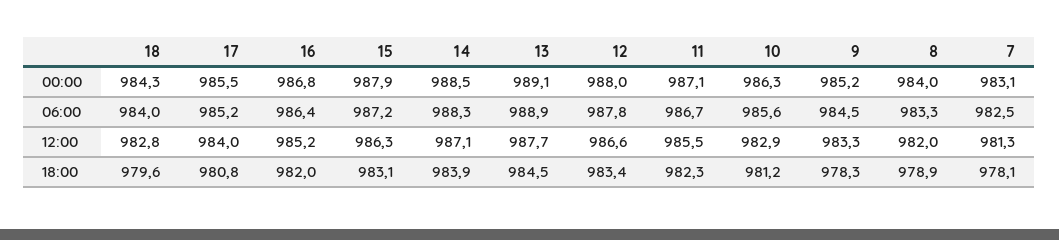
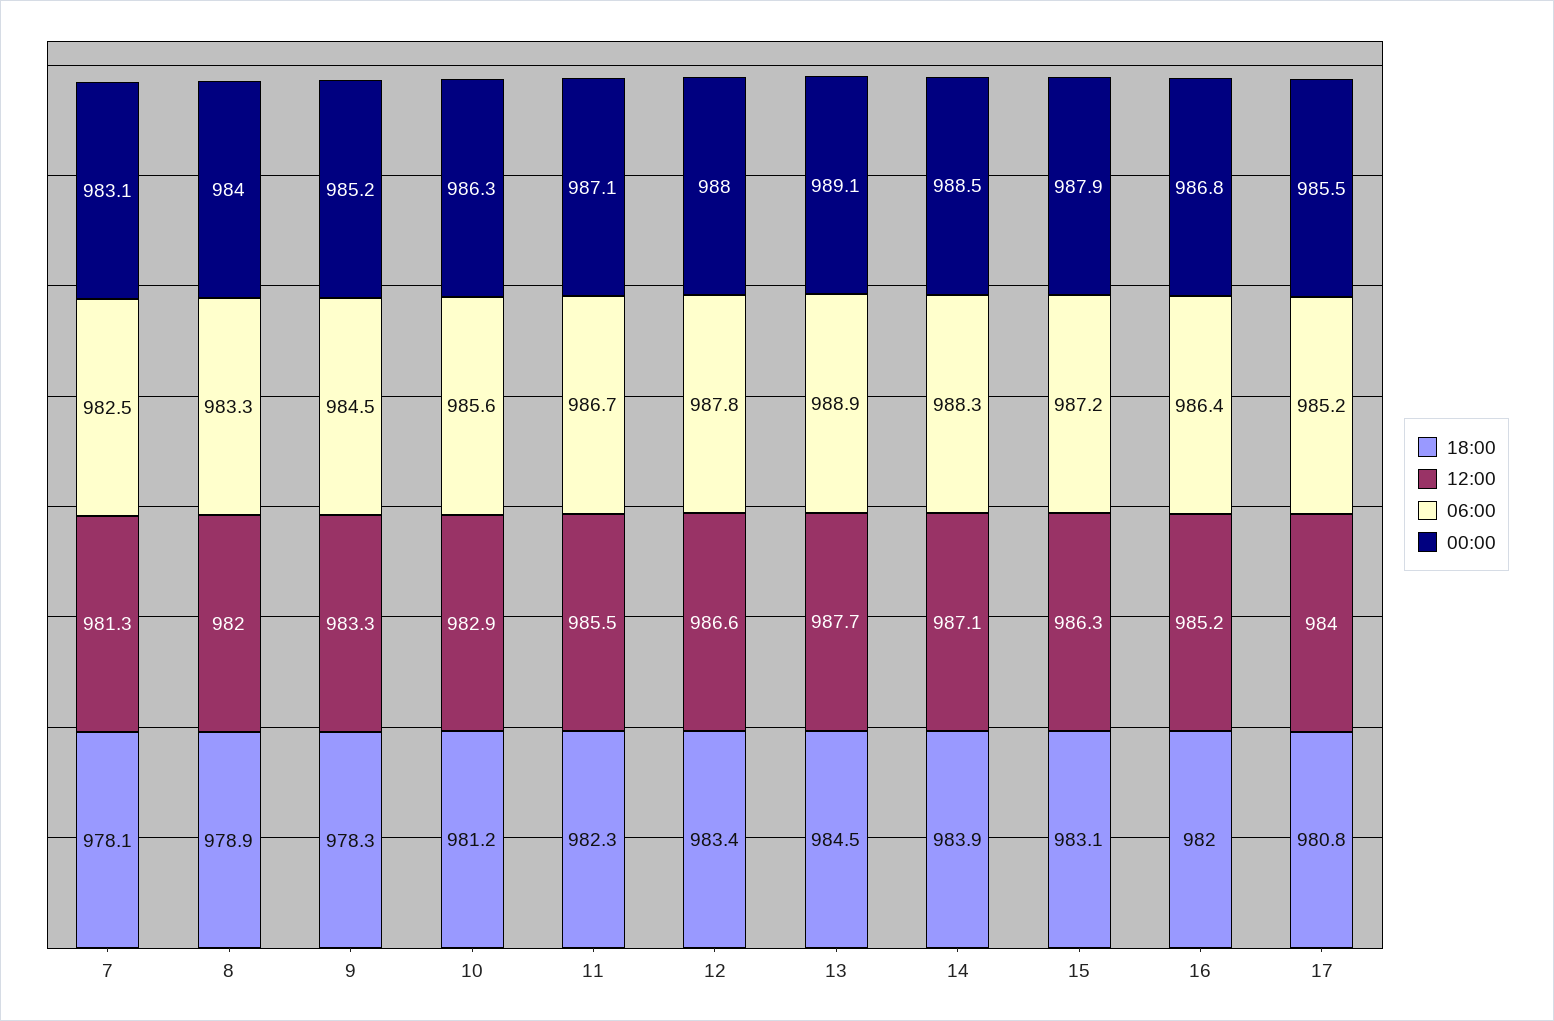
00:00, 18: 984.3 -> none
06:00, 18: 984 -> none
12:00, 18: 982.8 -> none
18:00, 18: 979.6 -> none

